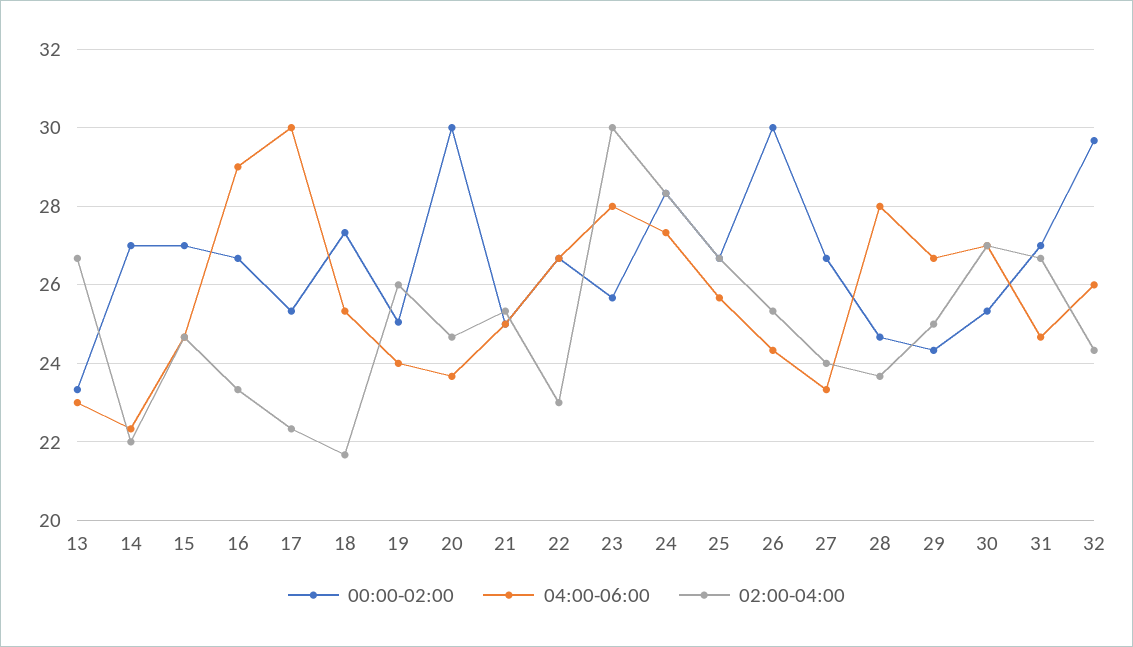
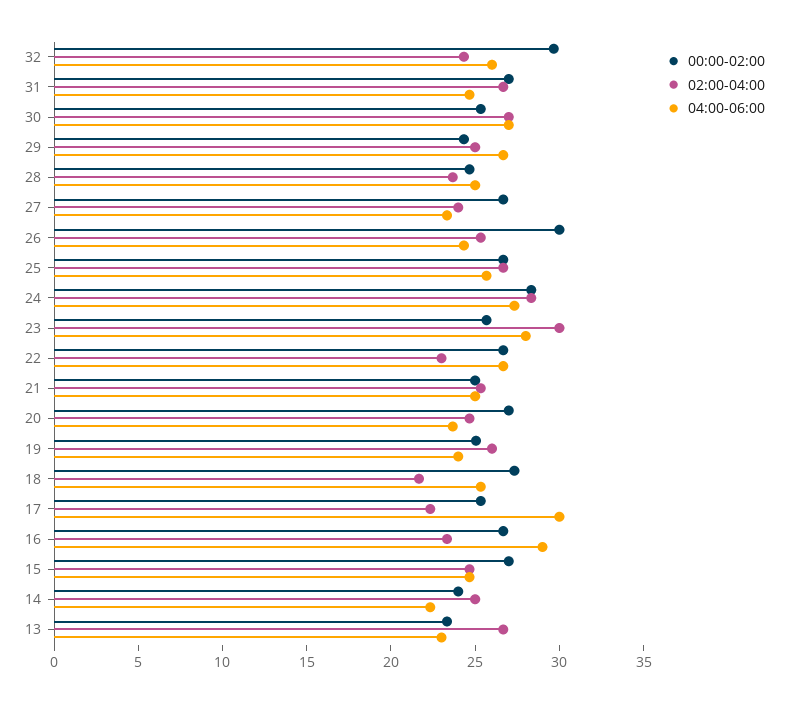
00:00-02:00, 14: 27 -> 24
02:00-04:00, 14: 22 -> 25
00:00-02:00, 20: 30 -> 27
04:00-06:00, 28: 28 -> 25

